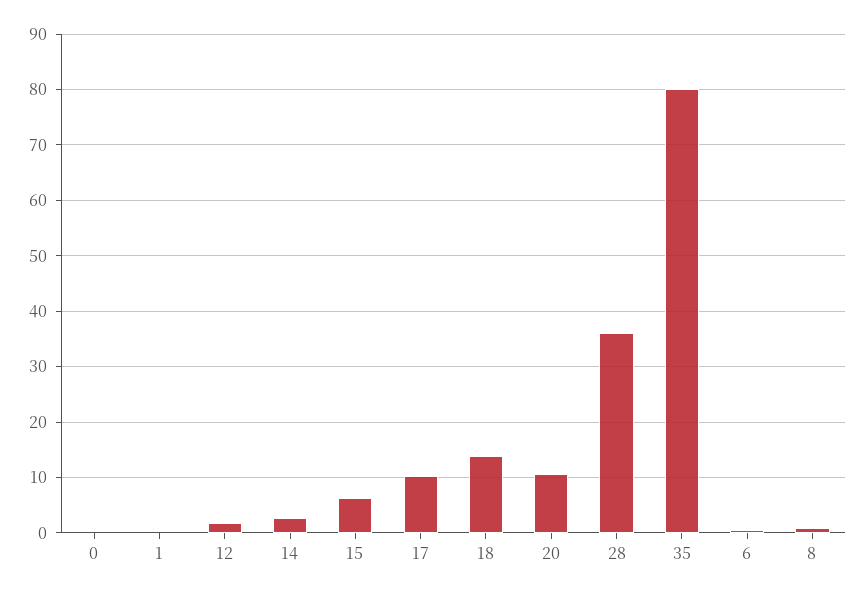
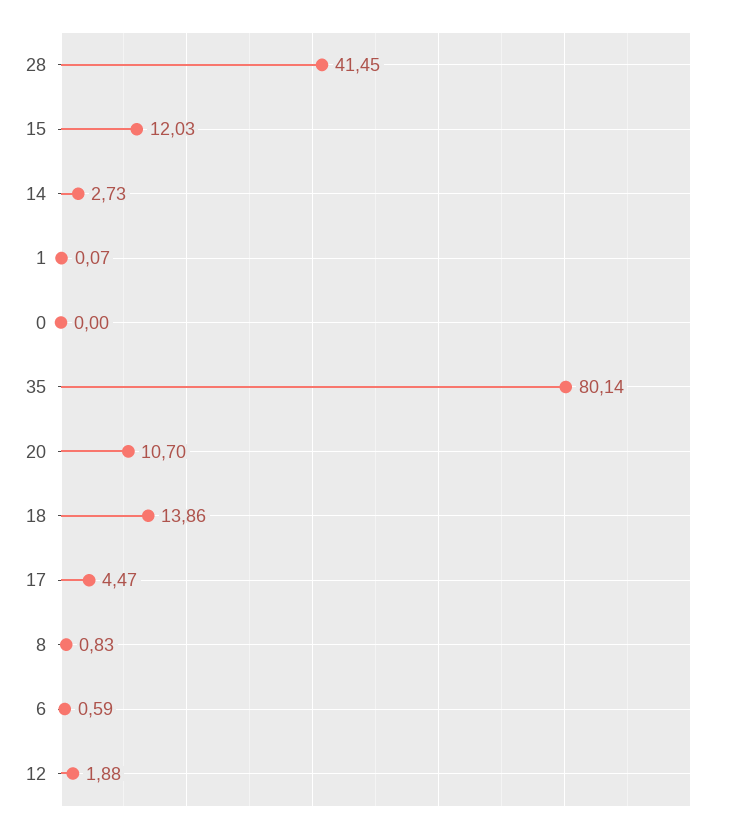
15: 6 -> 12.03
17: 10 -> 4.47
28: 36 -> 41.45

